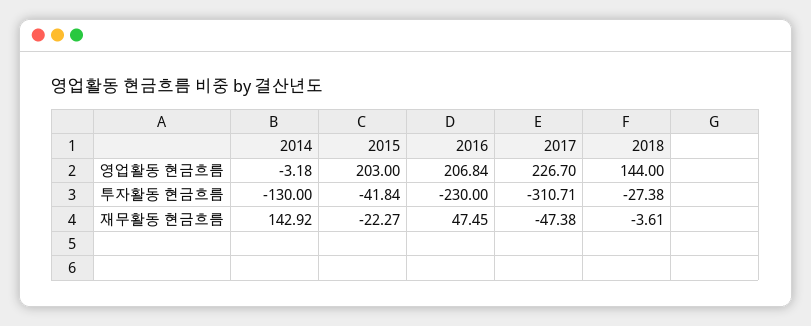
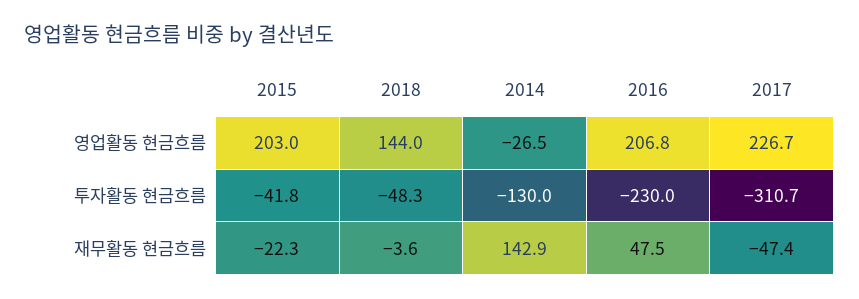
2014, 영업활동 현금흐름: -3.18 -> -26.5
2018, 투자활동 현금흐름: -27.38 -> -48.3

